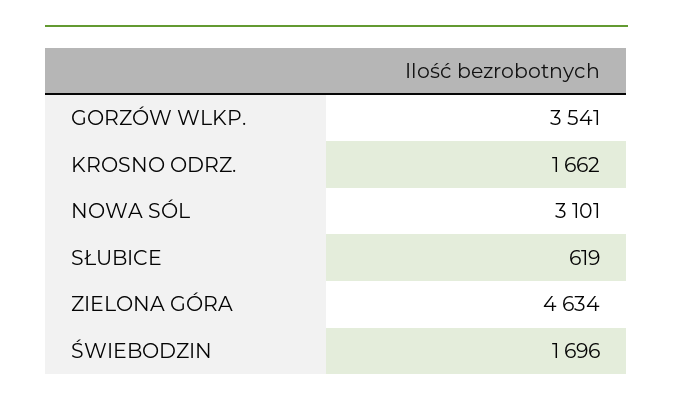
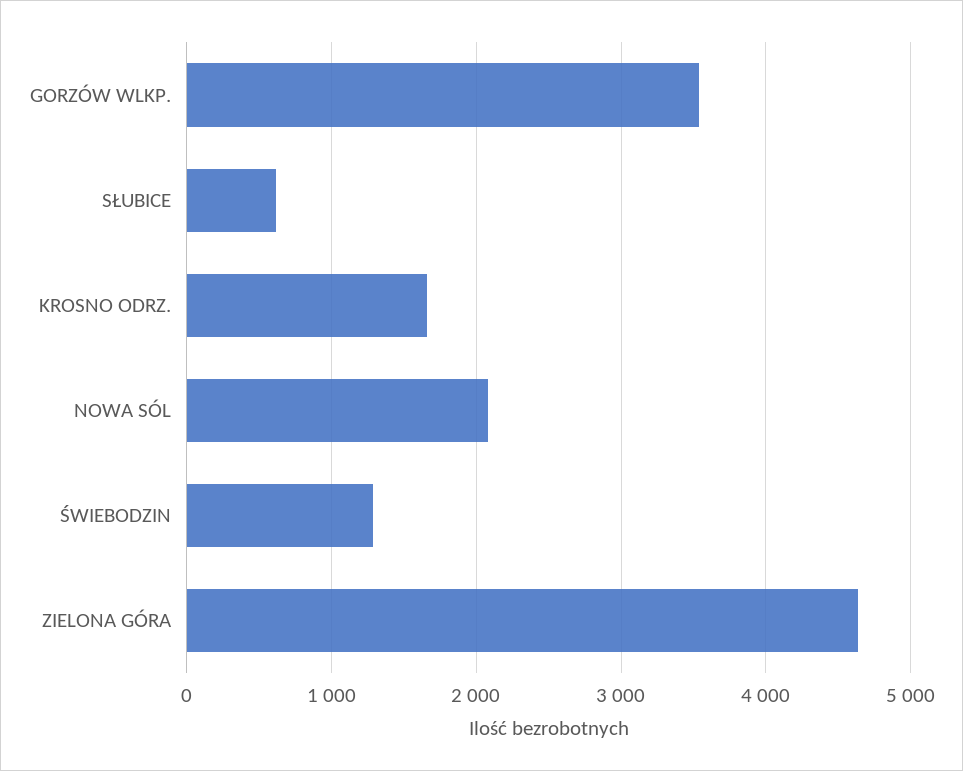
NOWA SÓL: 3101 -> 2100
ŚWIEBODZIN: 1696 -> 1300

